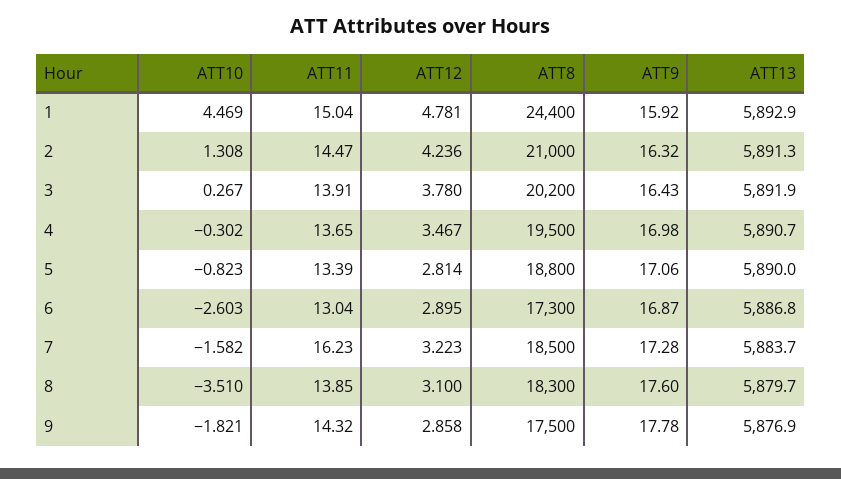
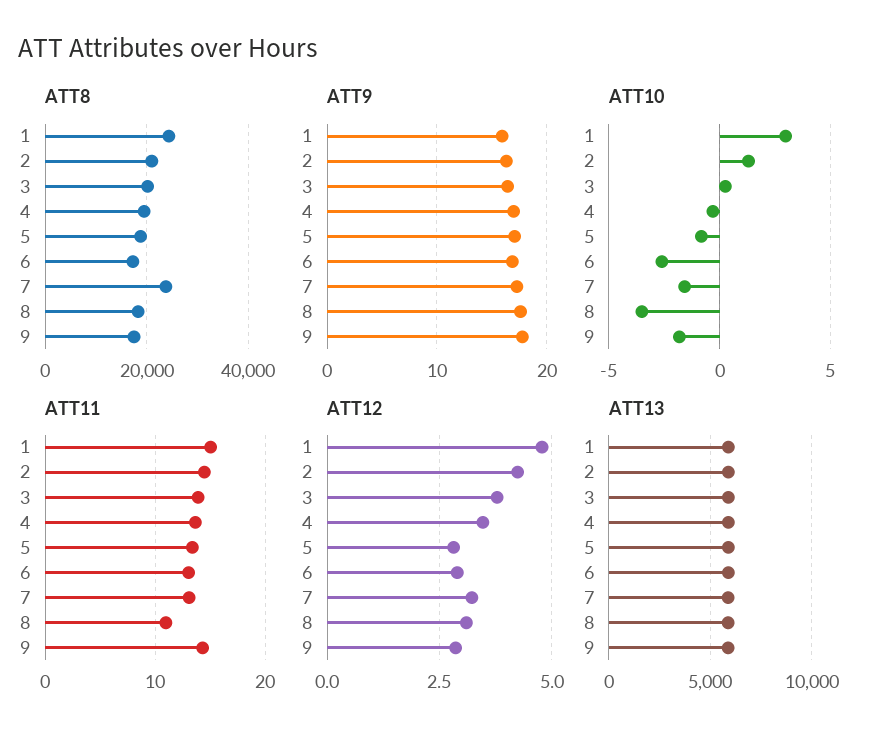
ATT10, 1: 4.469 -> 3
ATT11, 7: 16.23 -> 13
ATT8, 7: 18500 -> 24000
ATT11, 8: 13.85 -> 11

